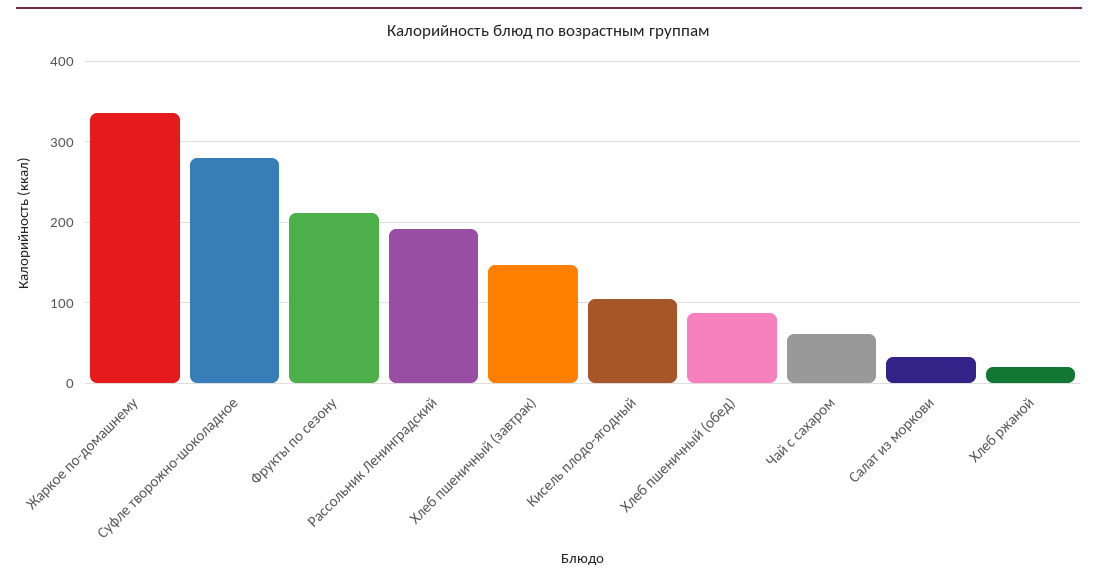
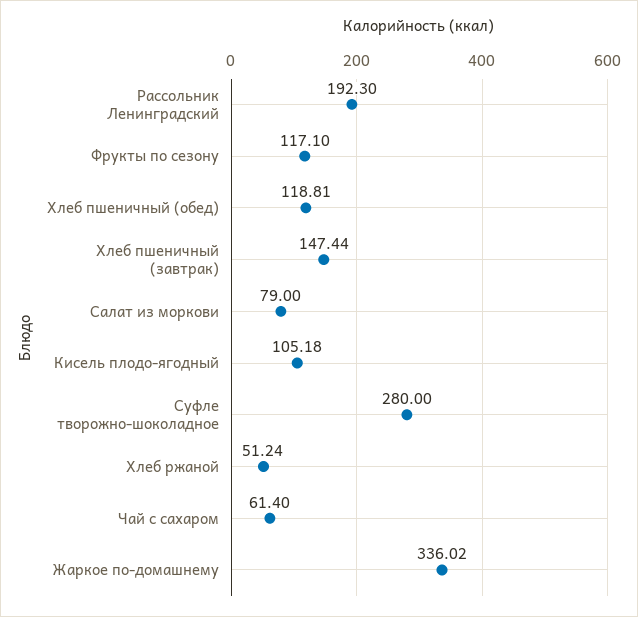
Фрукты по сезону: 210 -> 117.1
Хлеб пшеничный (обед): 90 -> 118.81
Салат из моркови: 30 -> 79
Хлеб ржаной: 20 -> 51.24

